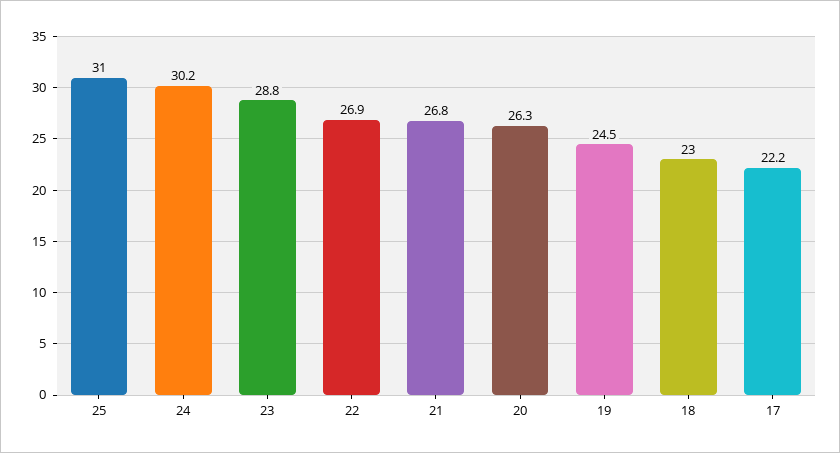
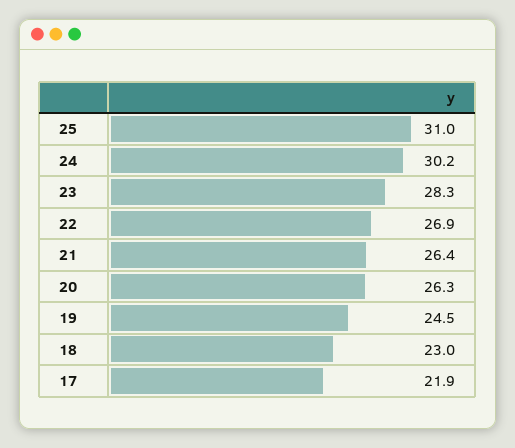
23: 28.8 -> 28.3
21: 26.8 -> 26.4
17: 22.2 -> 21.9

